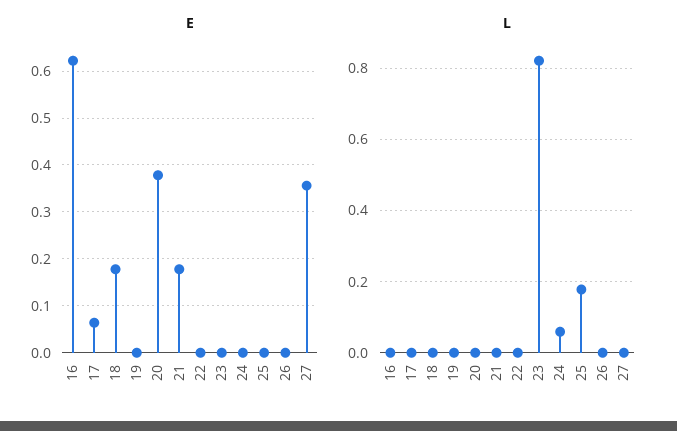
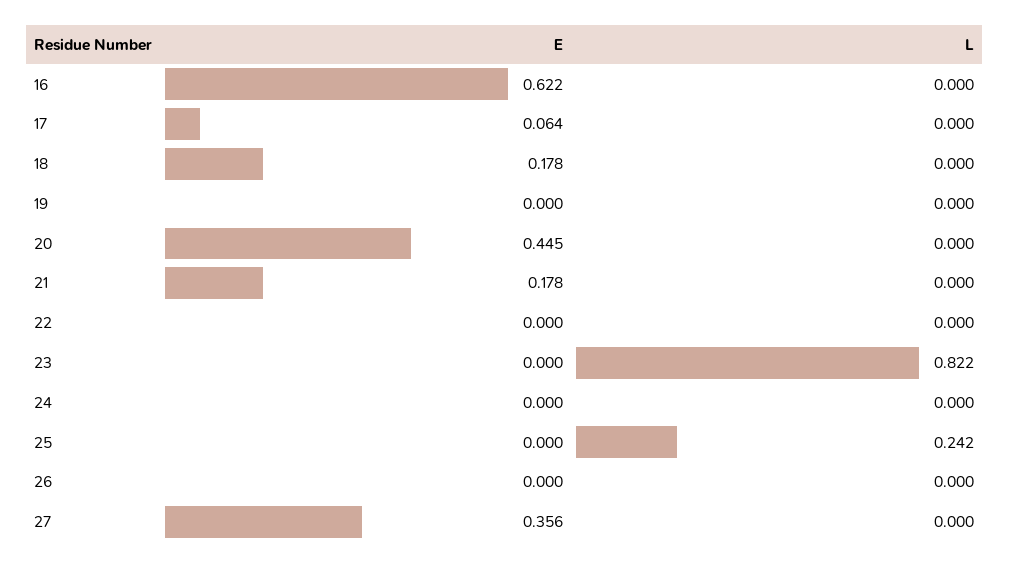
E, 20: 0.38 -> 0.445
L, 24: 0.06 -> 0
L, 25: 0.18 -> 0.242

